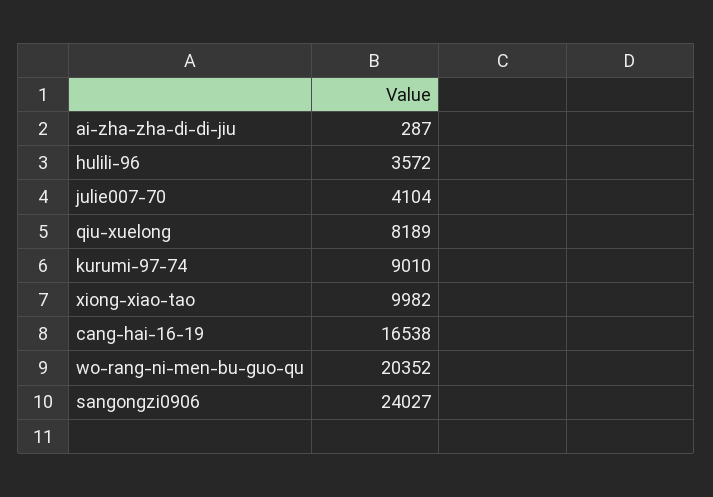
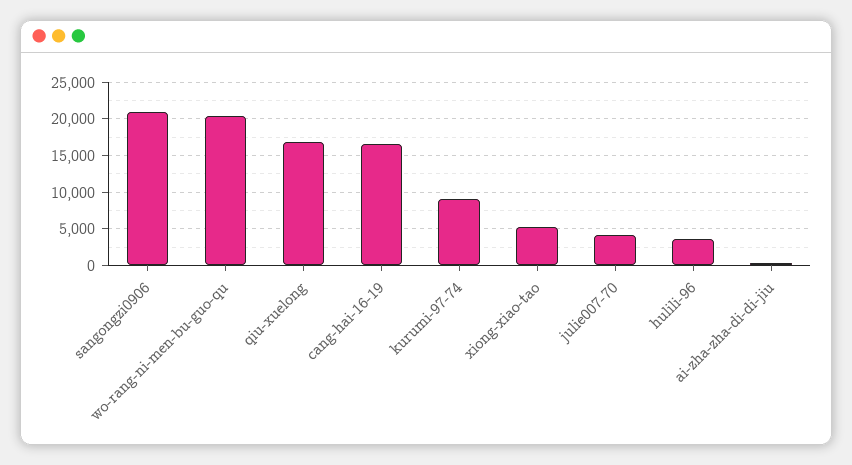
qiu-xuelong: 8189 -> 17000
xiong-xiao-tao: 9982 -> 5000
sangongzi0906: 24027 -> 21000

